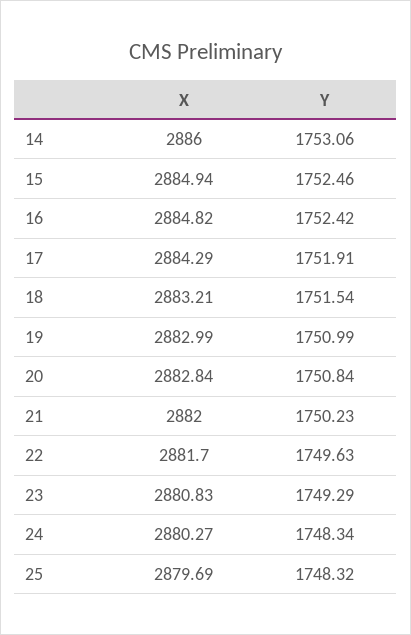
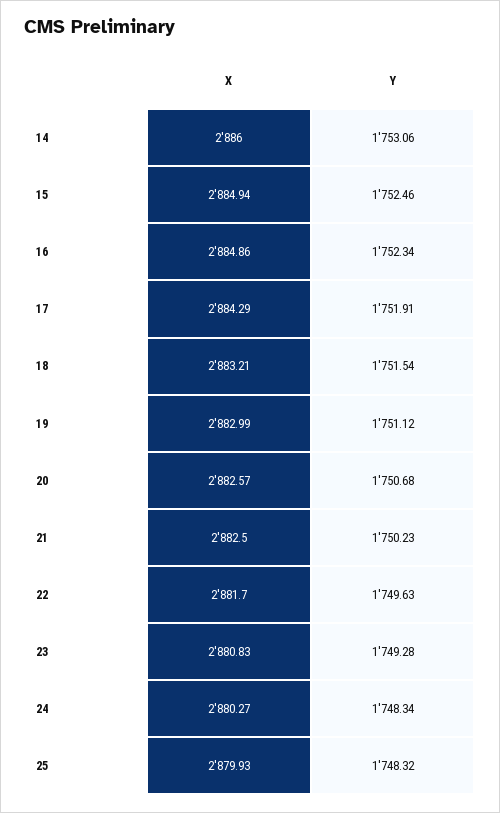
X, 16: 2884.82 -> 2884.86
Y, 16: 1752.42 -> 1752.34
Y, 19: 1750.99 -> 1751.12
X, 20: 2882.84 -> 2882.57
Y, 20: 1750.84 -> 1750.68
X, 21: 2882 -> 2882.5
Y, 23: 1749.29 -> 1749.28
X, 25: 2879.69 -> 2879.93

